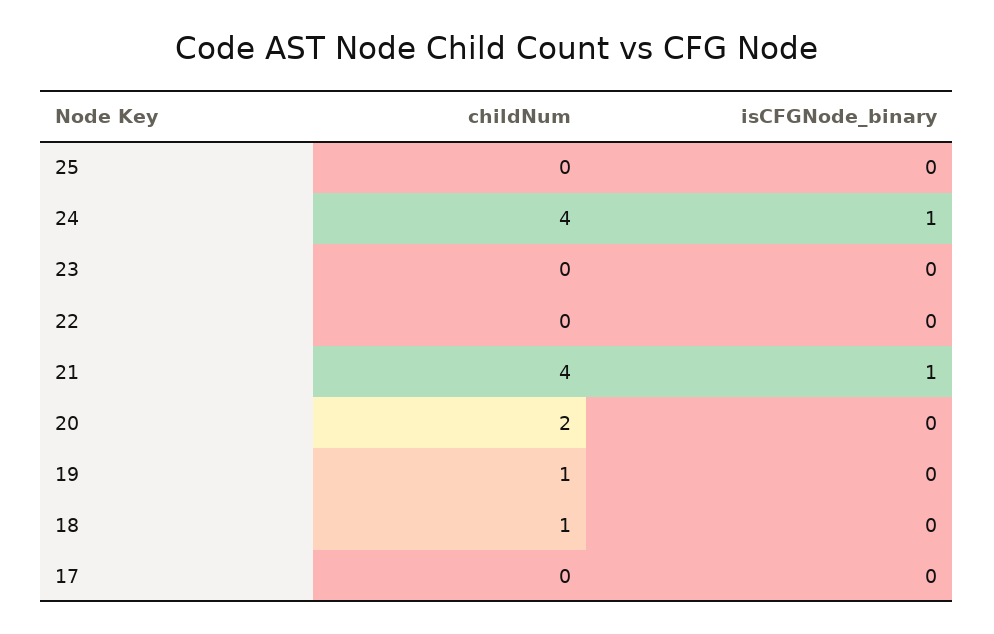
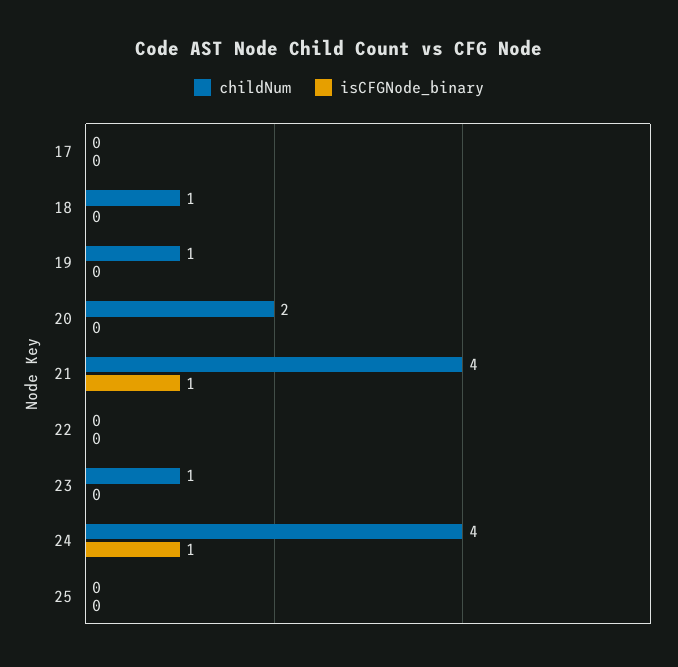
childNum, 23: 0 -> 1

